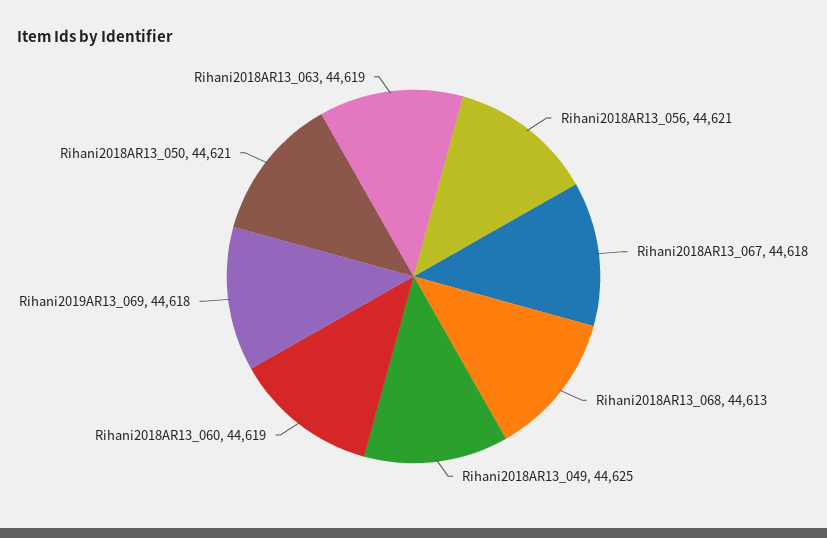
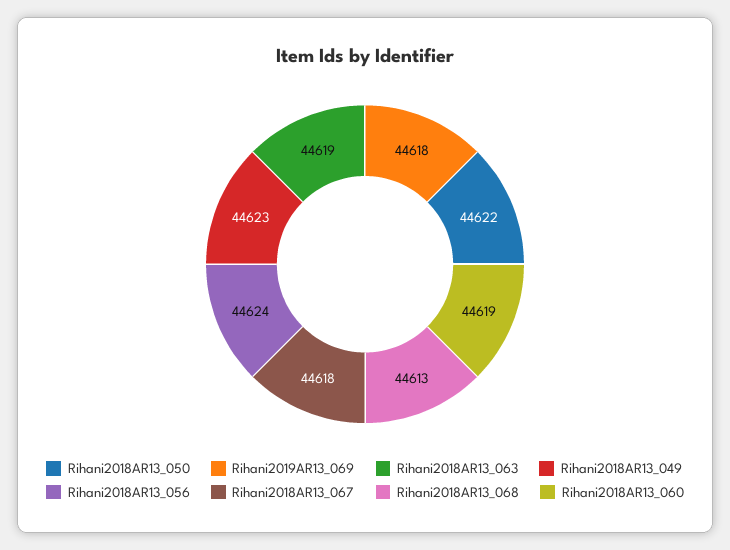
Rihani2018AR13_056: 44621 -> 44624
Rihani2018AR13_049: 44625 -> 44623
Rihani2018AR13_050: 44621 -> 44622

